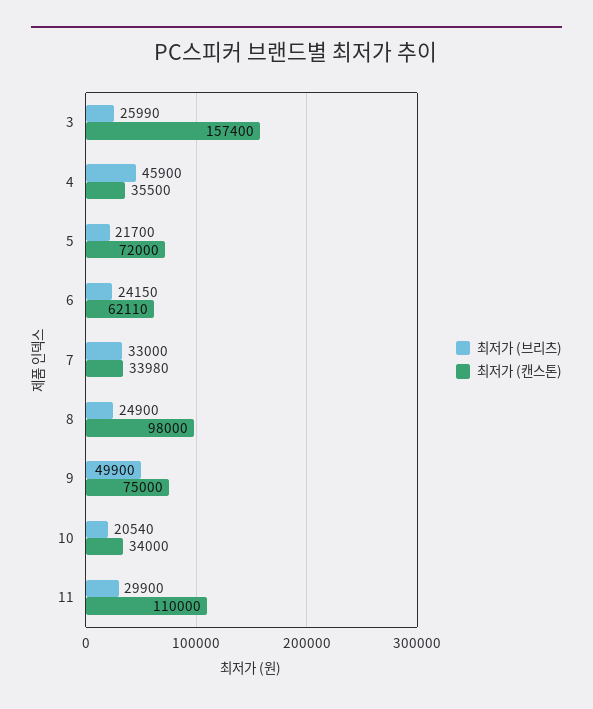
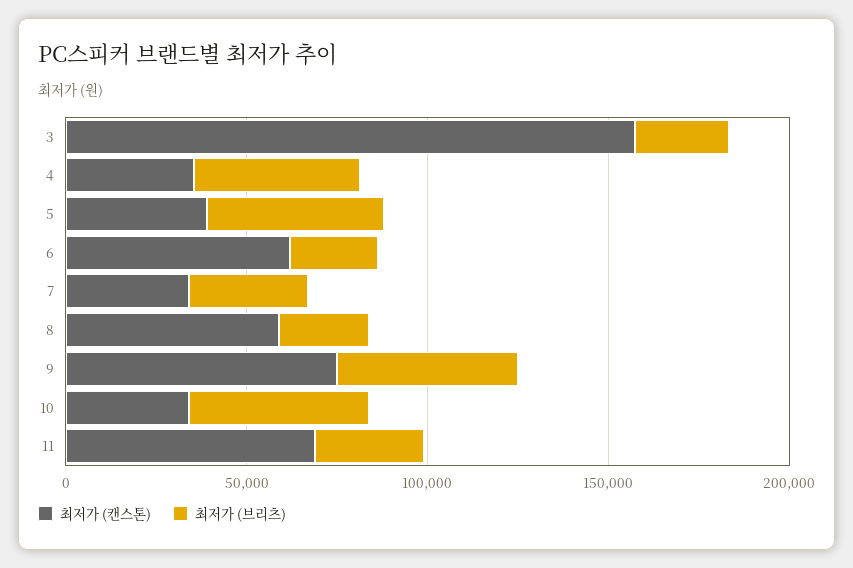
최저가 (브리츠), 5: 21700 -> 50000
최저가 (캔스톤), 5: 72000 -> 40000
최저가 (캔스톤), 8: 98000 -> 60000
최저가 (브리츠), 10: 20540 -> 50000
최저가 (캔스톤), 11: 110000 -> 70000

